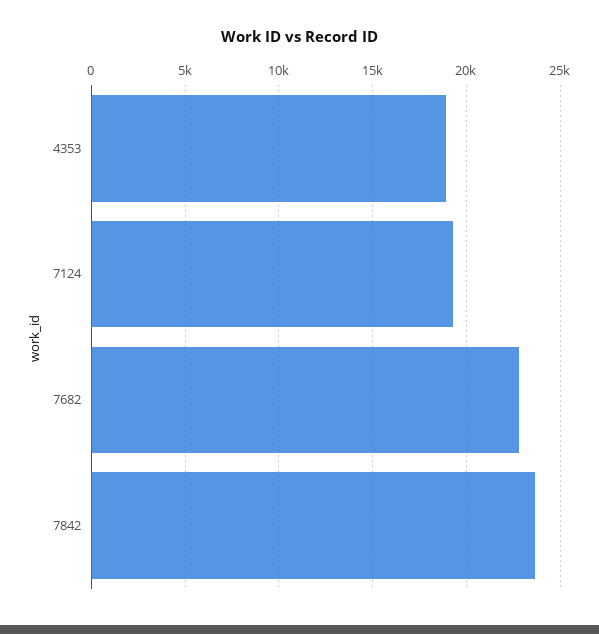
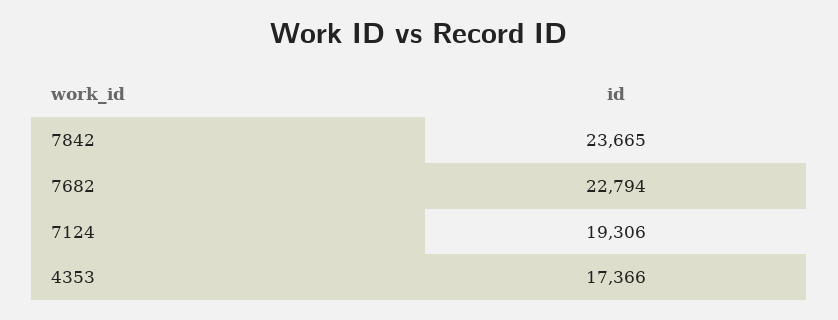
4353: 19000 -> 17366

